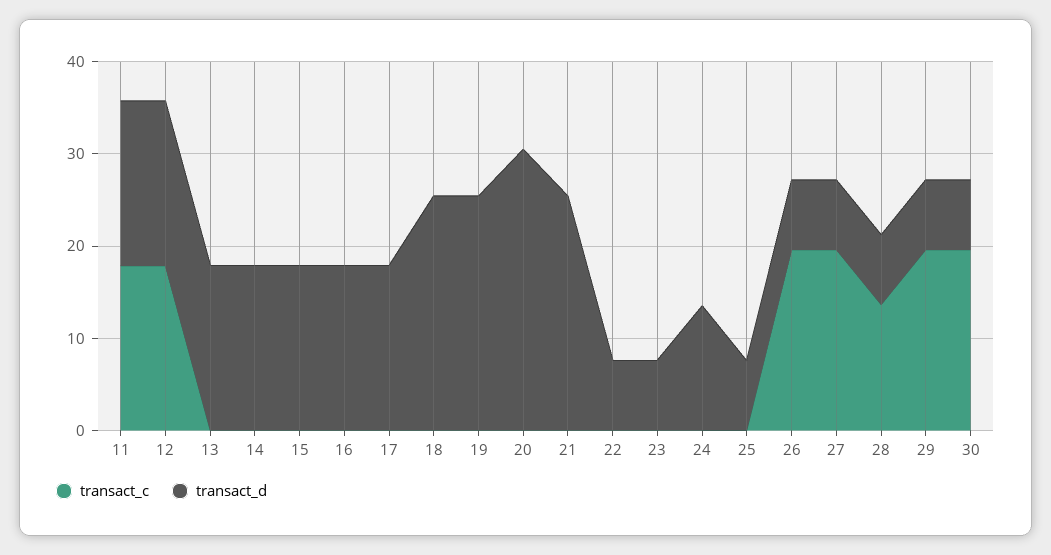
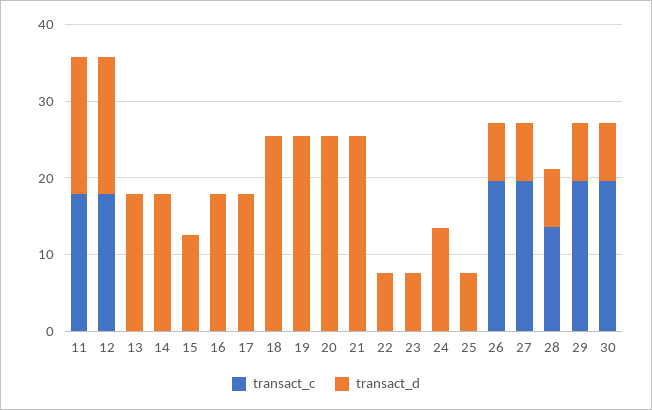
transact_d, 15: 18 -> 12
transact_d, 20: 30 -> 26

